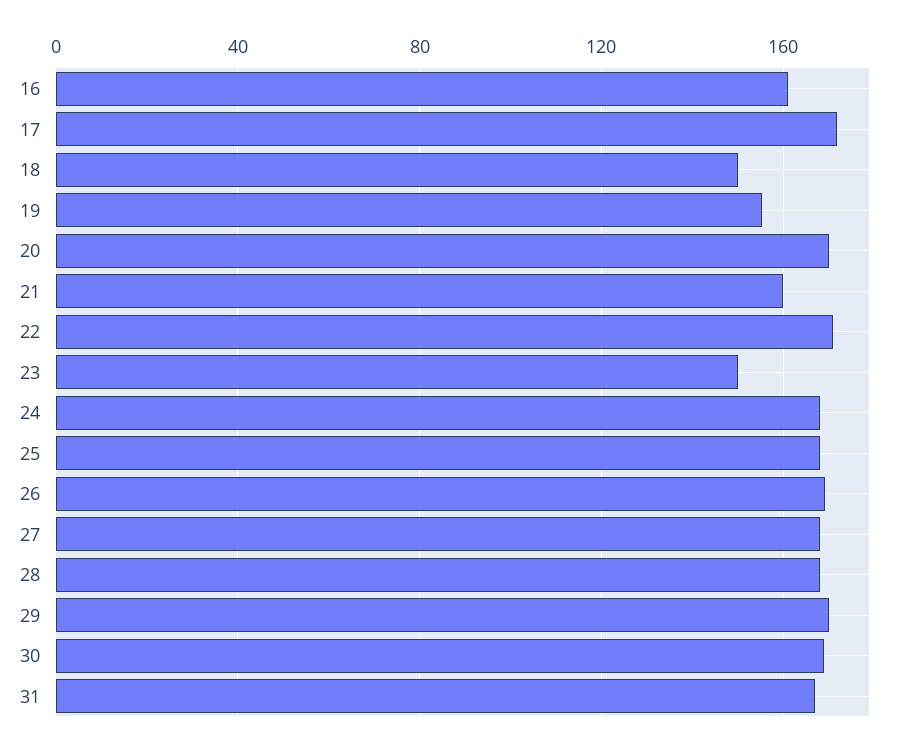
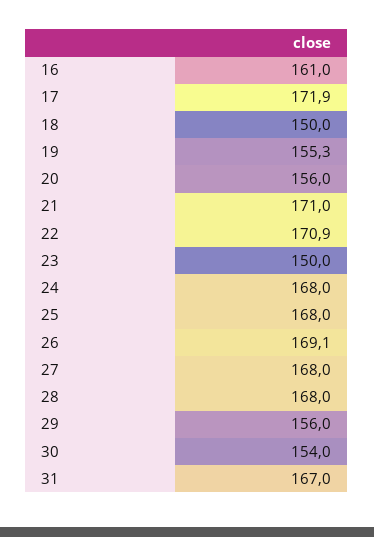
20: 170 -> 156
21: 160 -> 171
29: 170 -> 156
30: 170 -> 154

